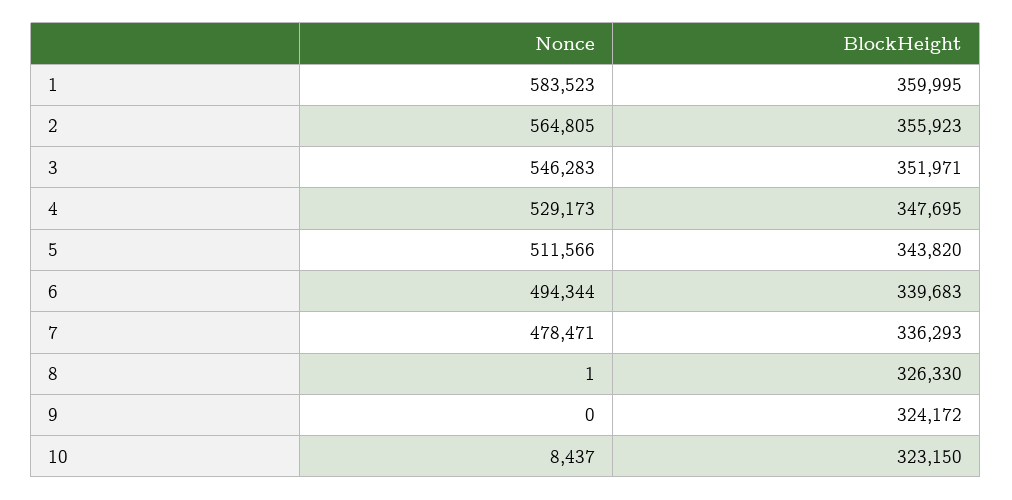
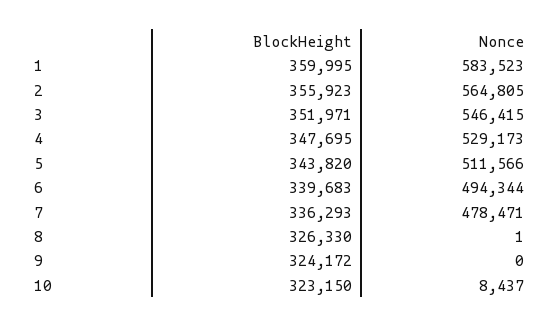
Nonce, 3: 546283 -> 546415

